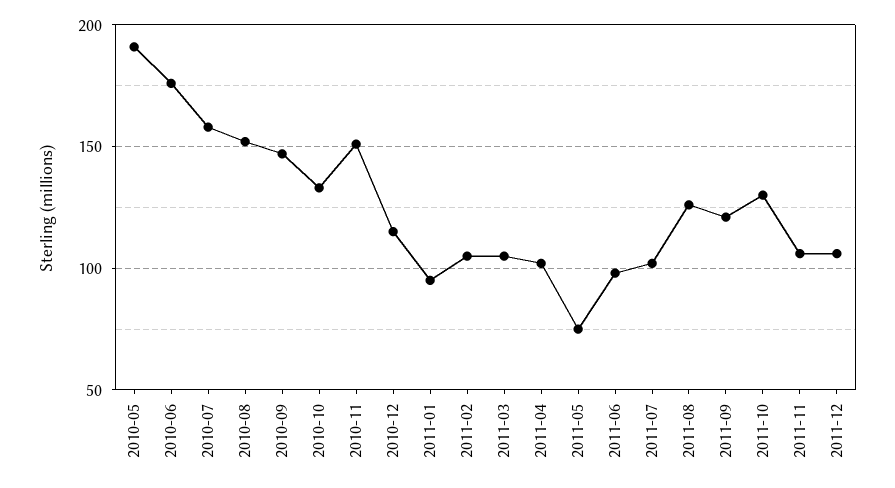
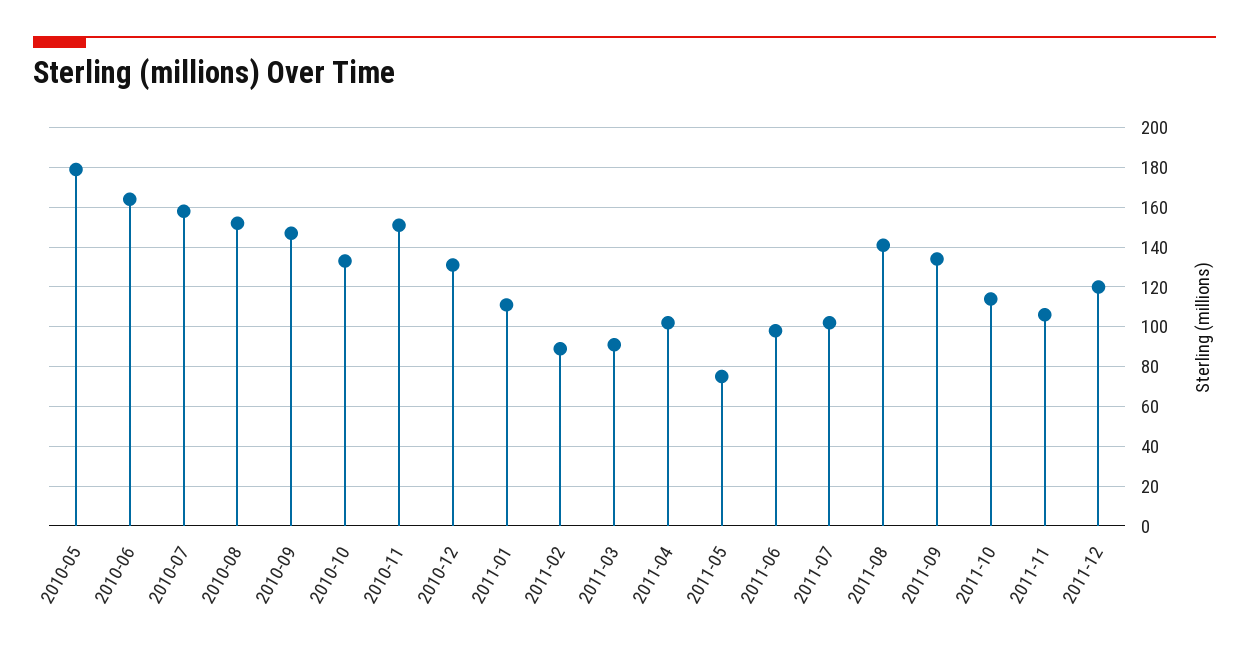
2010-05: 190 -> 180
2010-06: 175 -> 165
2010-12: 115 -> 130
2011-01: 95 -> 110
2011-02: 105 -> 90
2011-03: 105 -> 90
2011-08: 125 -> 140
2011-09: 120 -> 135
2011-10: 130 -> 115
2011-12: 105 -> 120

